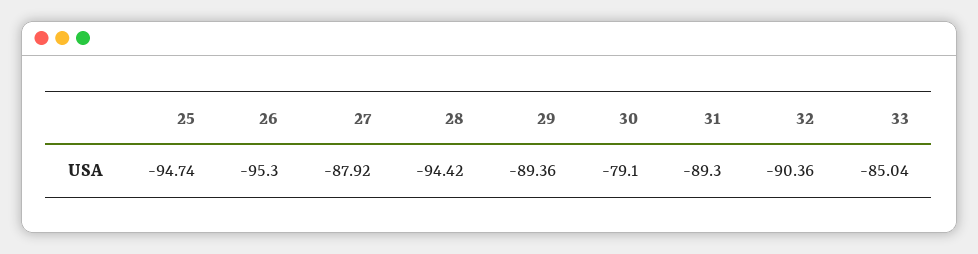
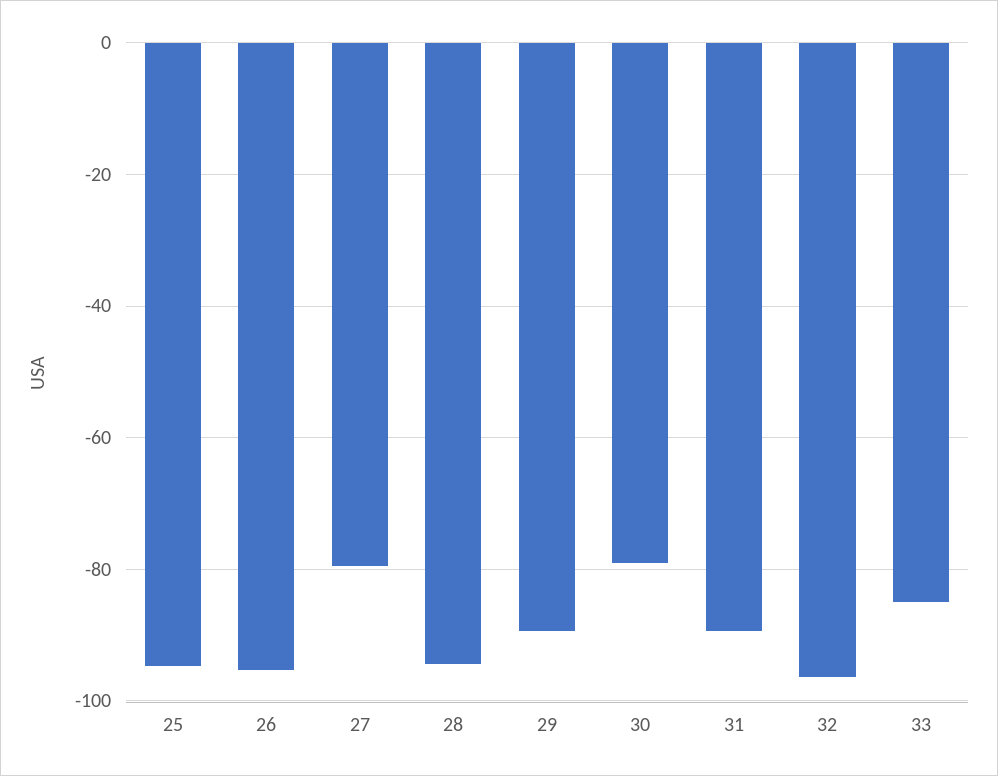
27: -87.92 -> -80
32: -90.36 -> -96

